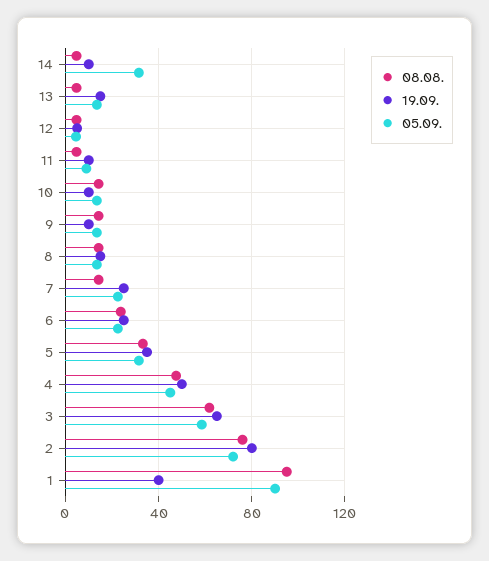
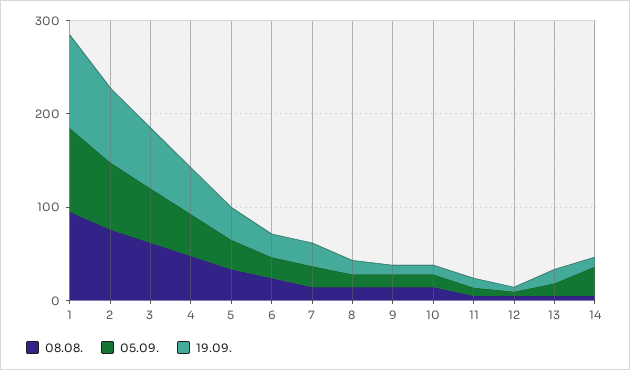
19.09., 1: 40 -> 100

